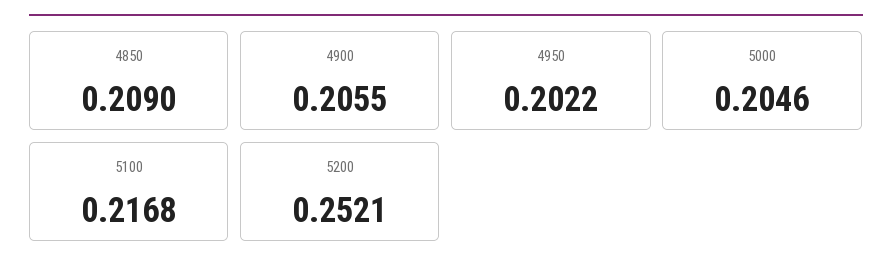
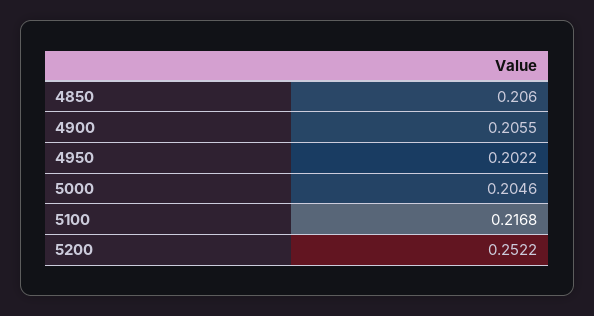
4850: 0.209 -> 0.206
5200: 0.2521 -> 0.2522

